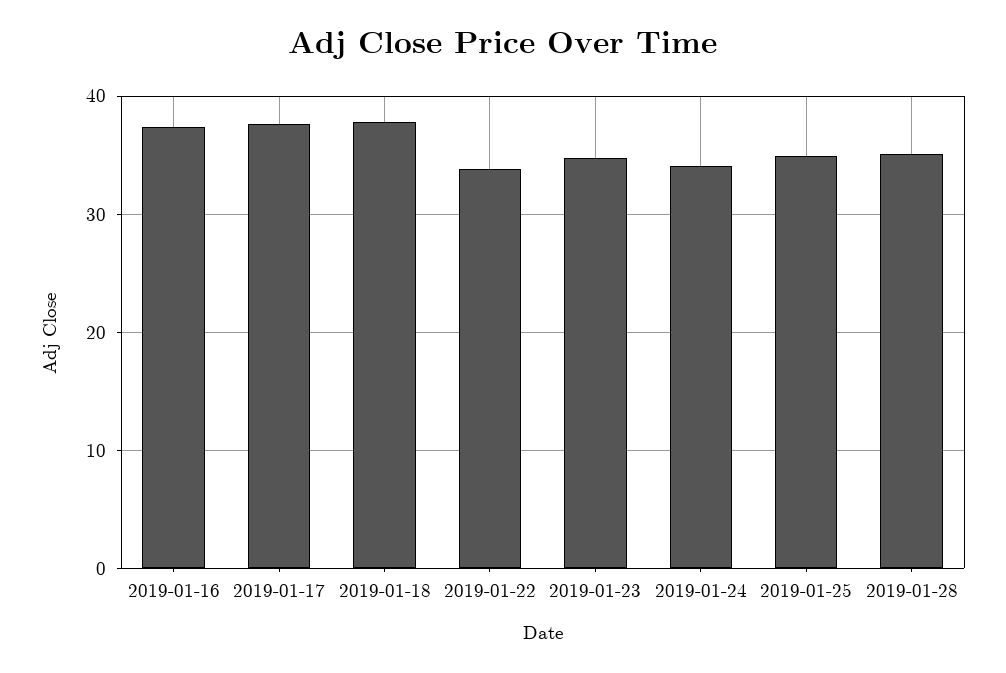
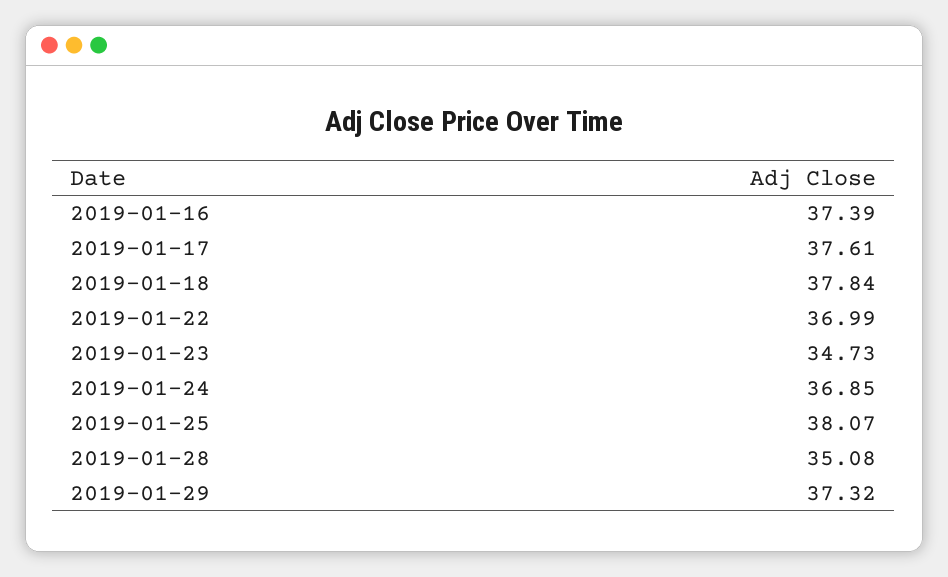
2019-01-22: 34 -> 36.99
2019-01-24: 34 -> 36.85
2019-01-25: 35 -> 38.07
2019-01-29: none -> 37.32

